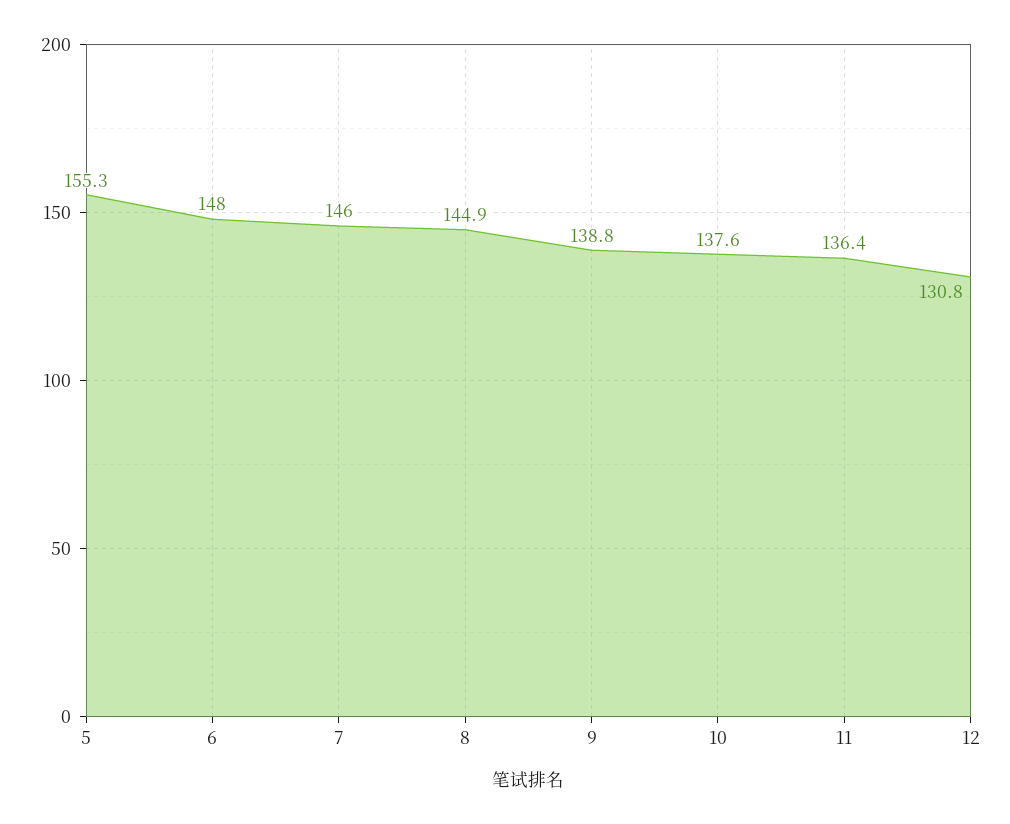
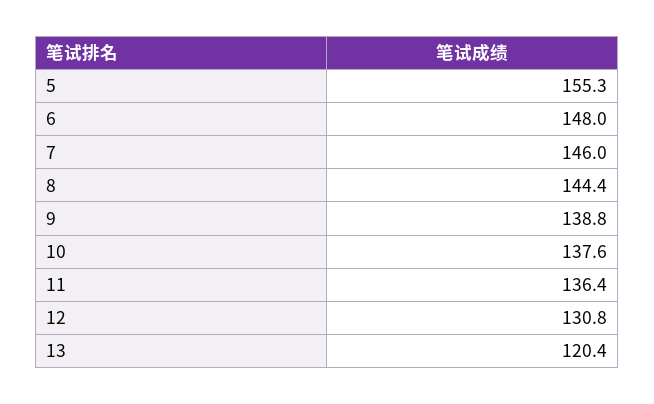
8: 144.9 -> 144.4
13: none -> 120.4

